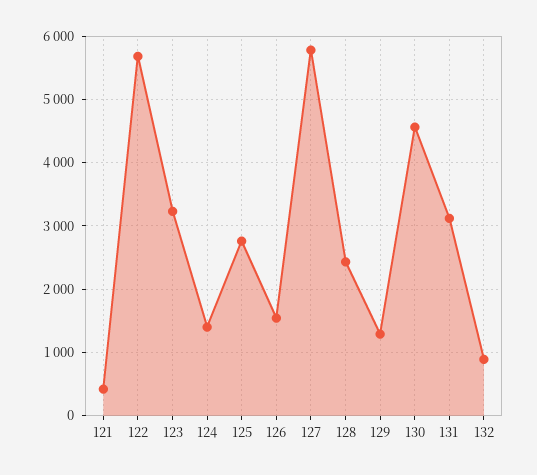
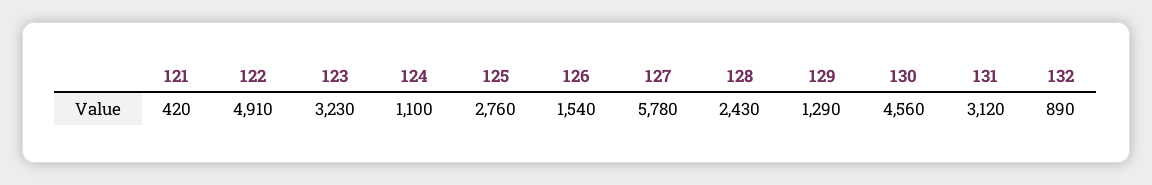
122: 5700 -> 4910
124: 1400 -> 1100

